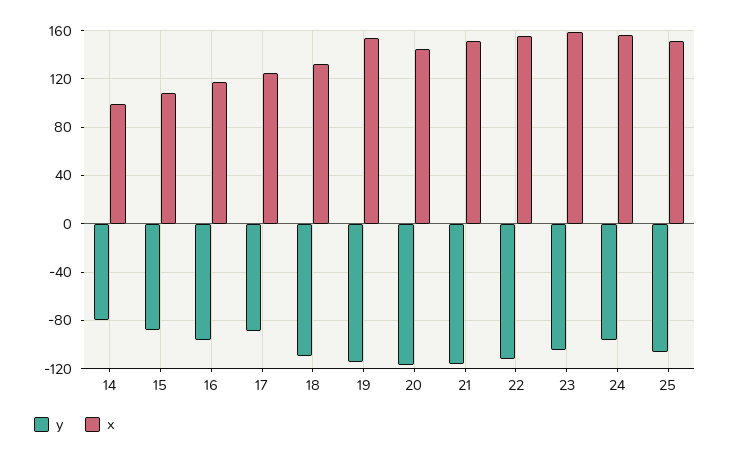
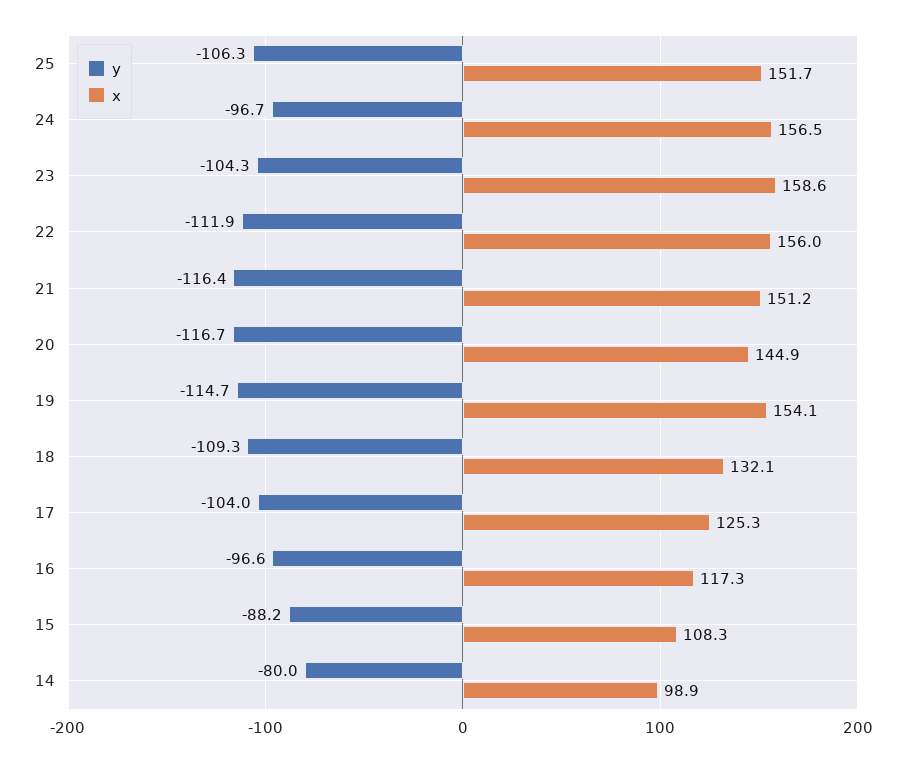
y, 17: -90 -> -104

